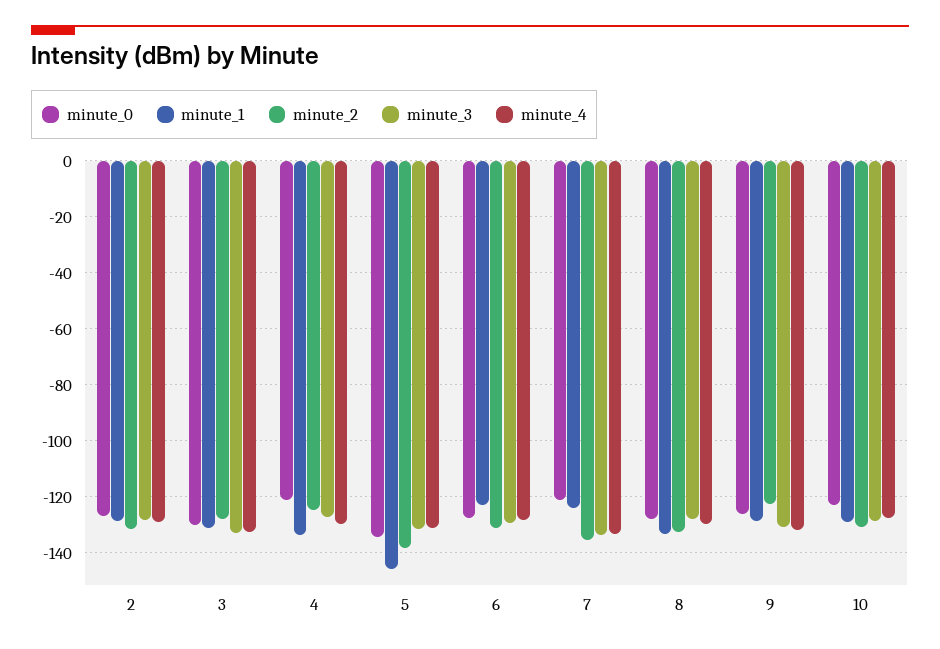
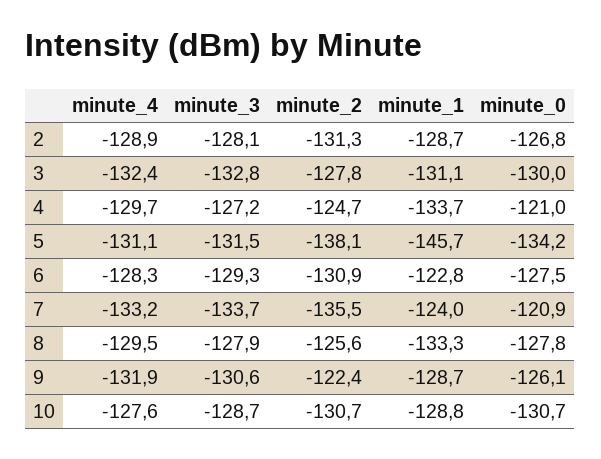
minute_2, 8: -132.5 -> -125.6
minute_0, 10: -122.5 -> -130.7

